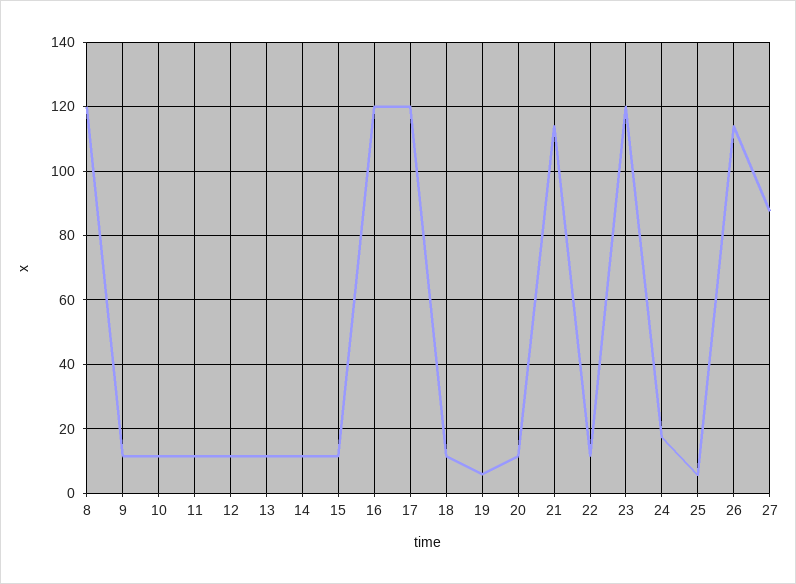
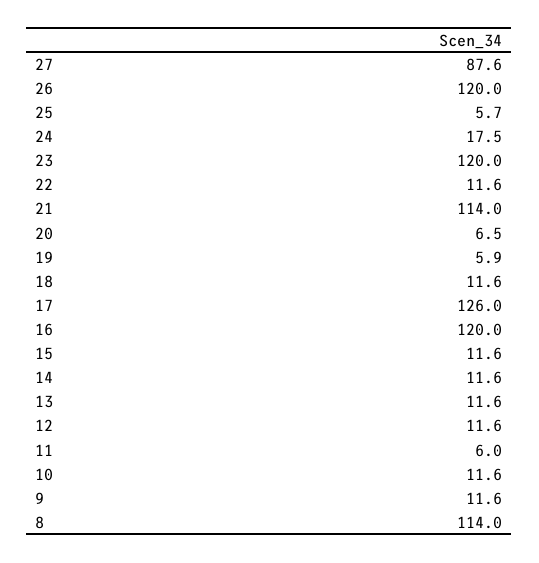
8: 120 -> 114
11: 12 -> 6
17: 120 -> 126
20: 12 -> 6.5
26: 114 -> 120

